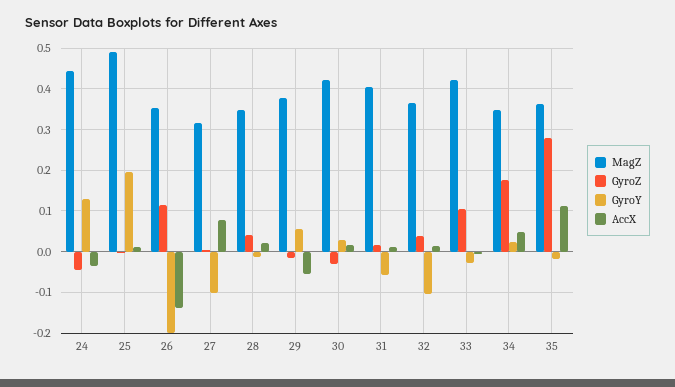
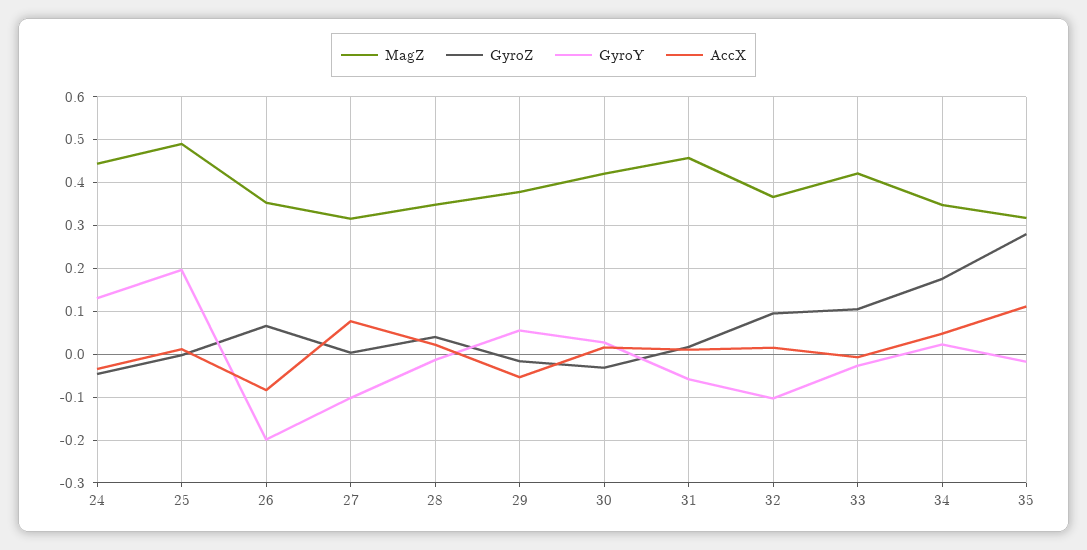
GyroZ, 26: 0.12 -> 0.06
AccX, 26: -0.14 -> -0.08
MagZ, 31: 0.4 -> 0.46
GyroZ, 32: 0.04 -> 0.1
MagZ, 35: 0.36 -> 0.32

